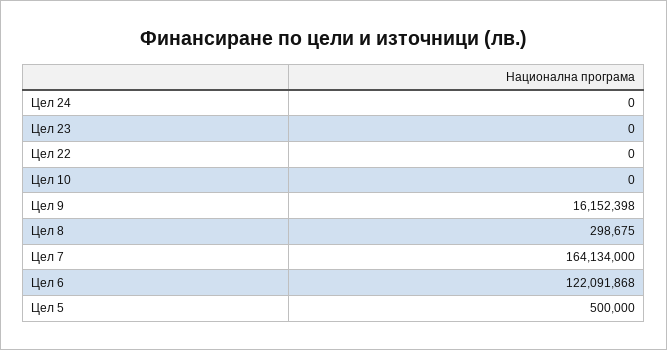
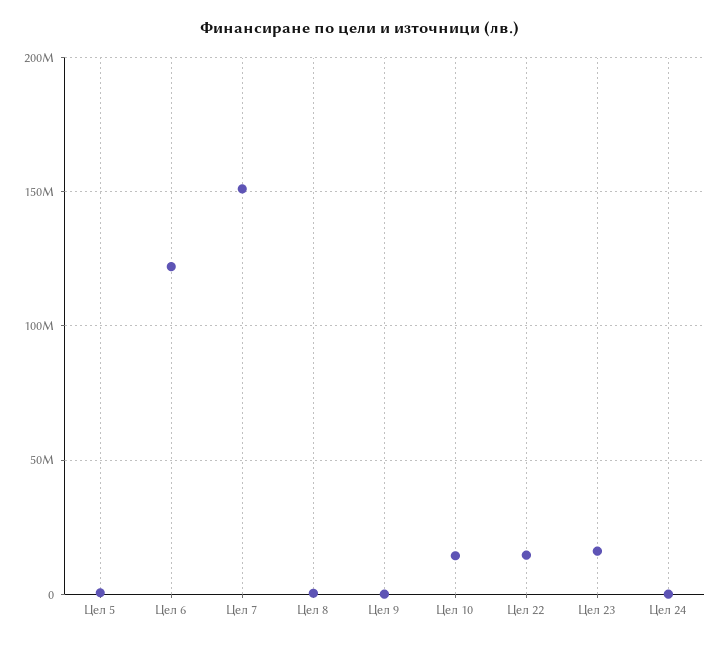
Цел 23: 0 -> 15000000
Цел 22: 0 -> 15000000
Цел 10: 0 -> 15000000
Цел 9: 16152398 -> 0
Цел 7: 164134000 -> 150000000

